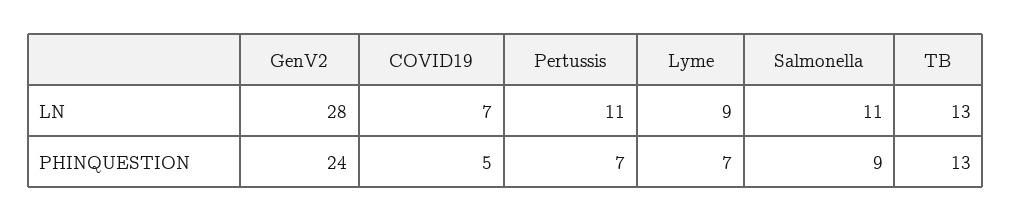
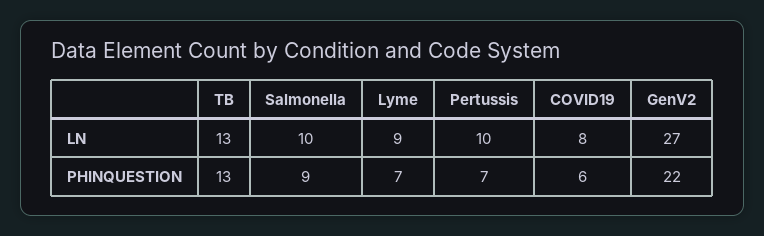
GenV2, LN: 28 -> 27
COVID19, LN: 7 -> 8
Pertussis, LN: 11 -> 10
Salmonella, LN: 11 -> 10
GenV2, PHINQUESTION: 24 -> 22
COVID19, PHINQUESTION: 5 -> 6

